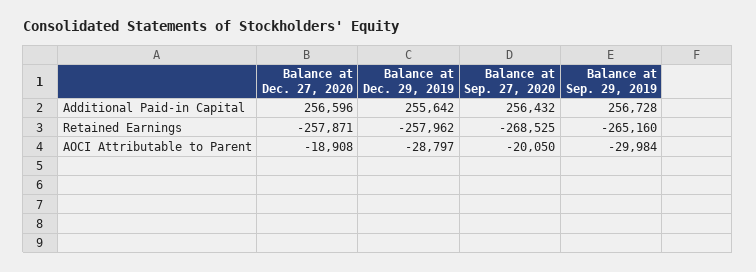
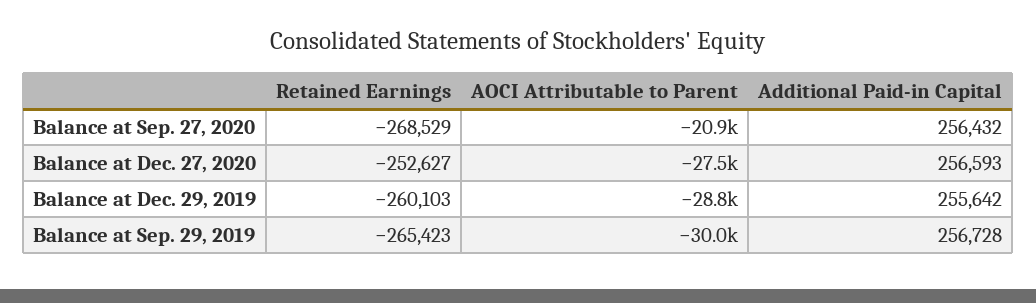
Balance at Dec. 27, 2020, Additional Paid-in Capital: 256596 -> 256593
Balance at Dec. 27, 2020, Retained Earnings: -257871 -> -252627
Balance at Dec. 29, 2019, Retained Earnings: -257962 -> -260103
Balance at Sep. 27, 2020, Retained Earnings: -268525 -> -268529
Balance at Sep. 29, 2019, Retained Earnings: -265160 -> -265423
Balance at Dec. 27, 2020, AOCI Attributable to Parent: -18908 -> -27500
Balance at Sep. 27, 2020, AOCI Attributable to Parent: -20050 -> -20900

